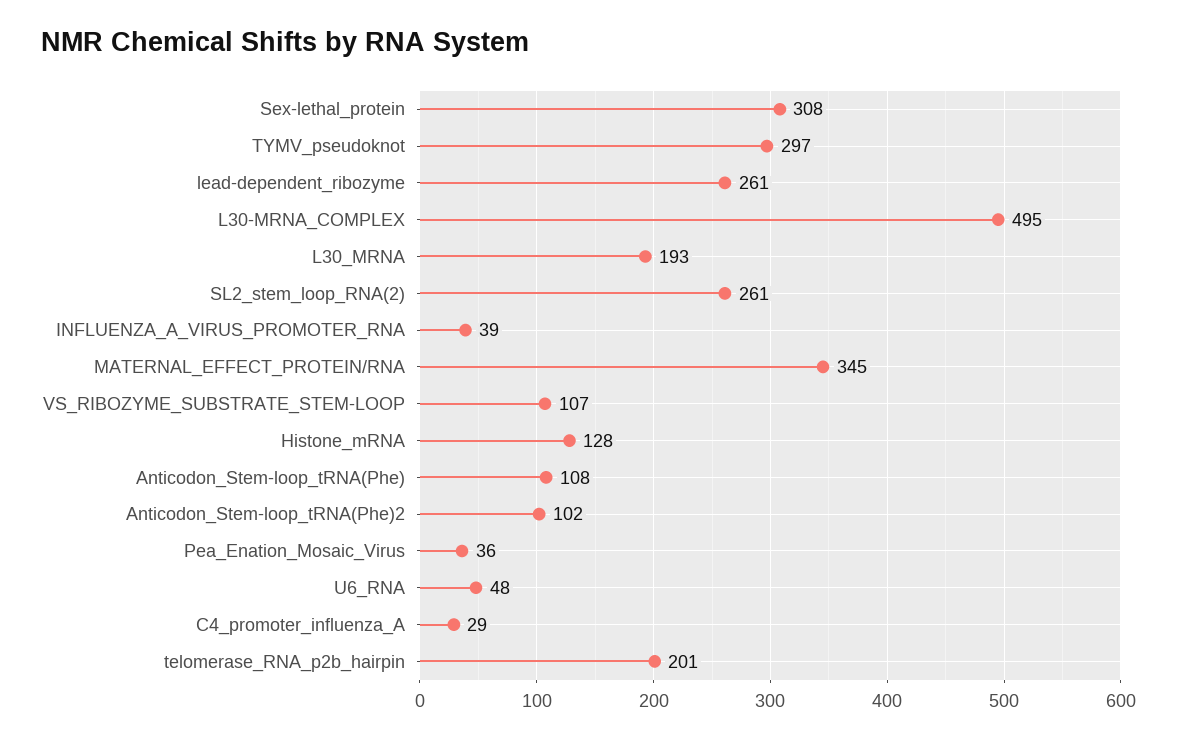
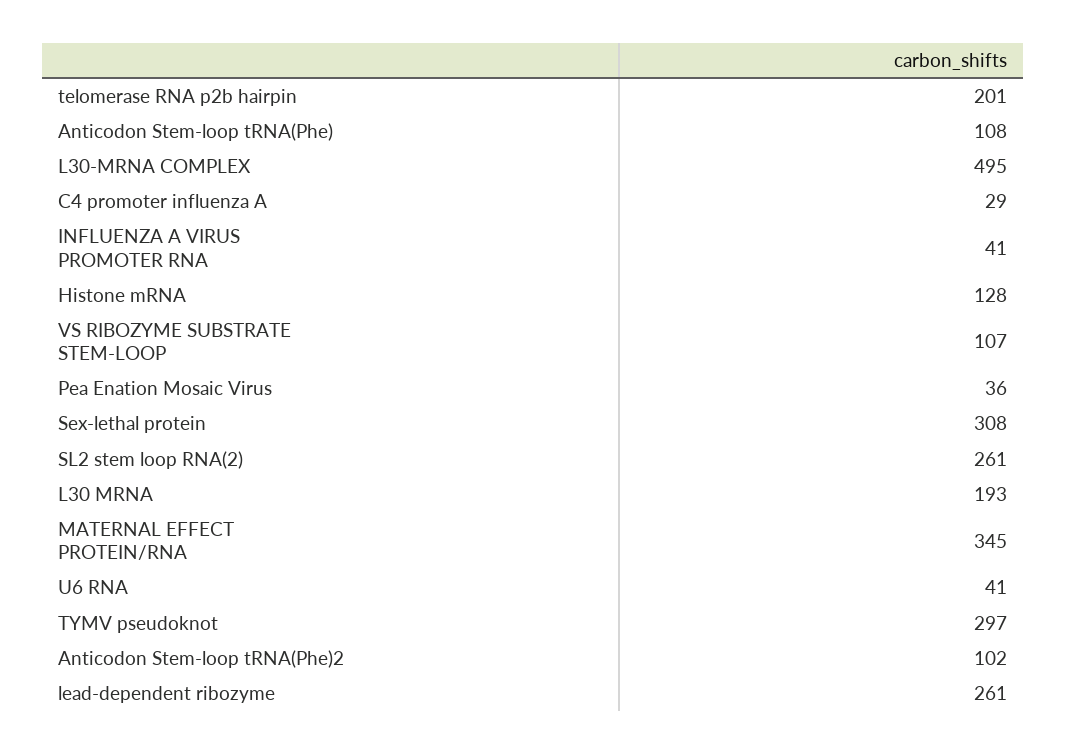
INFLUENZA_A_VIRUS_PROMOTER_RNA: 39 -> 41
U6_RNA: 48 -> 41

